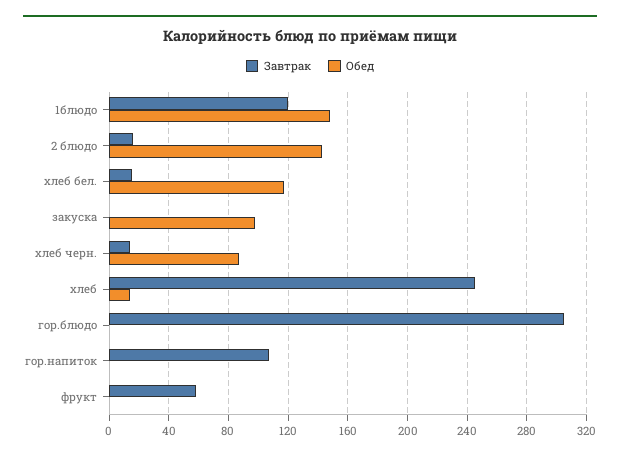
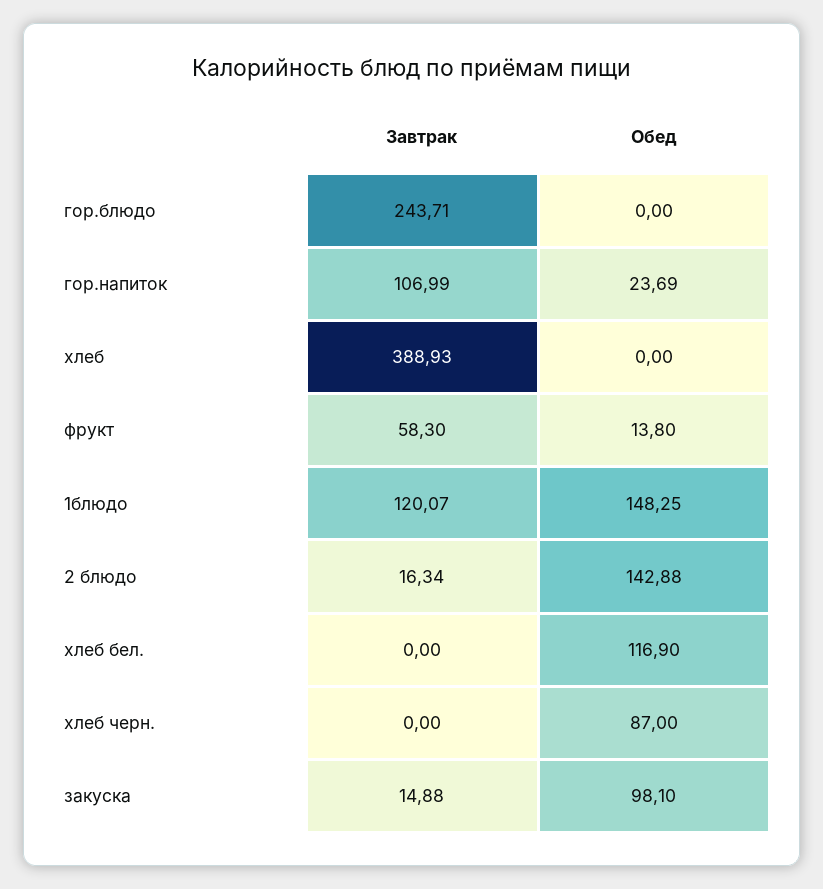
Завтрак, хлеб бел.: 15 -> 0
Завтрак, закуска: 0 -> 14.88
Завтрак, хлеб черн.: 15 -> 0
Завтрак, хлеб: 245 -> 388.93
Обед, хлеб: 15 -> 0
Завтрак, гор.блюдо: 305 -> 243.71
Обед, гор.напиток: 0 -> 23.69
Обед, фрукт: 0 -> 13.8

